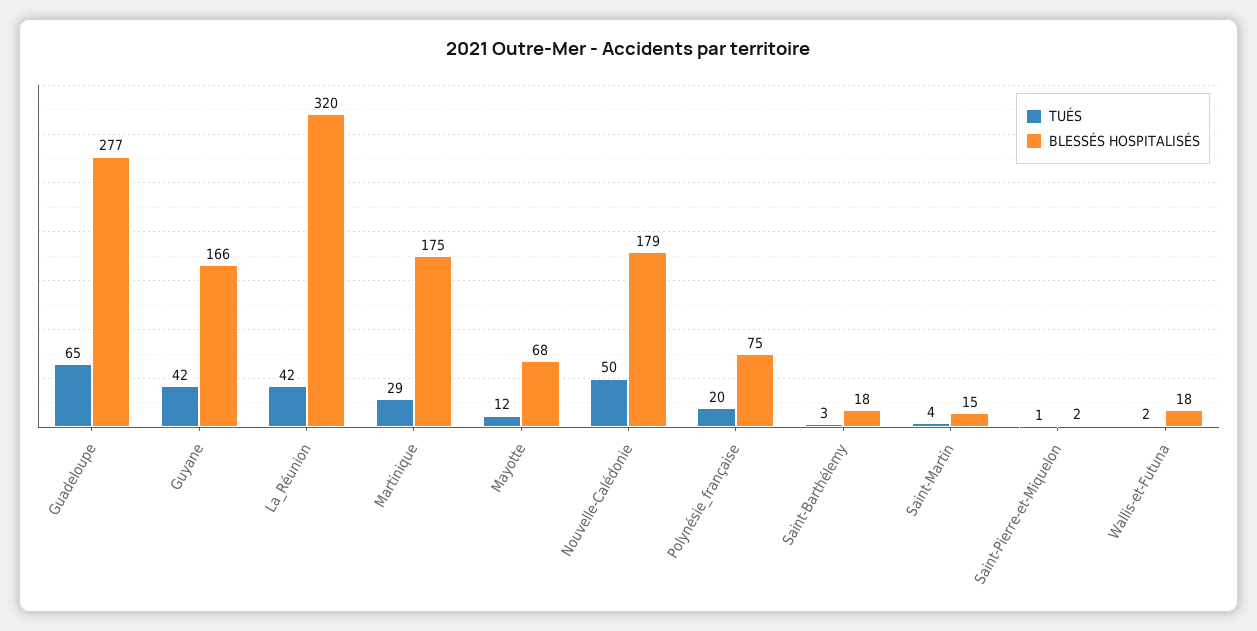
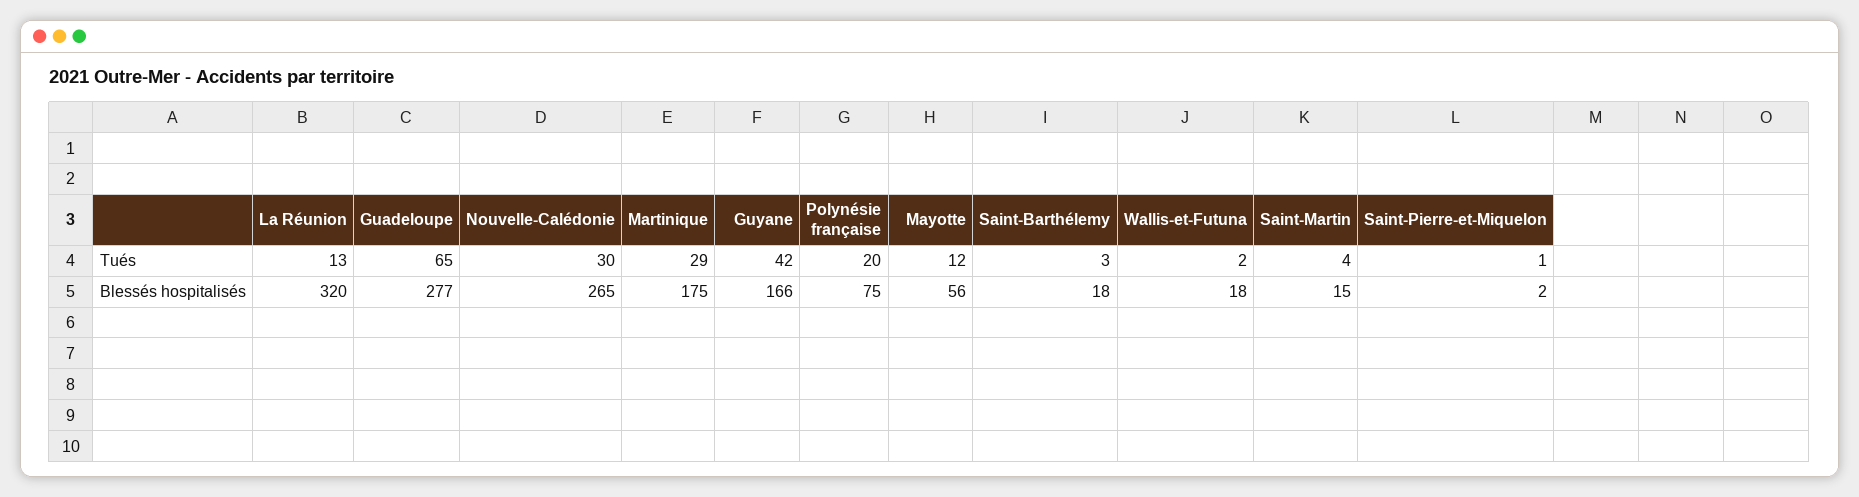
TUÉS, La_Réunion: 42 -> 13
BLESSÉS HOSPITALISÉS, Mayotte: 68 -> 56
TUÉS, Nouvelle-Calédonie: 50 -> 30
BLESSÉS HOSPITALISÉS, Nouvelle-Calédonie: 179 -> 265

